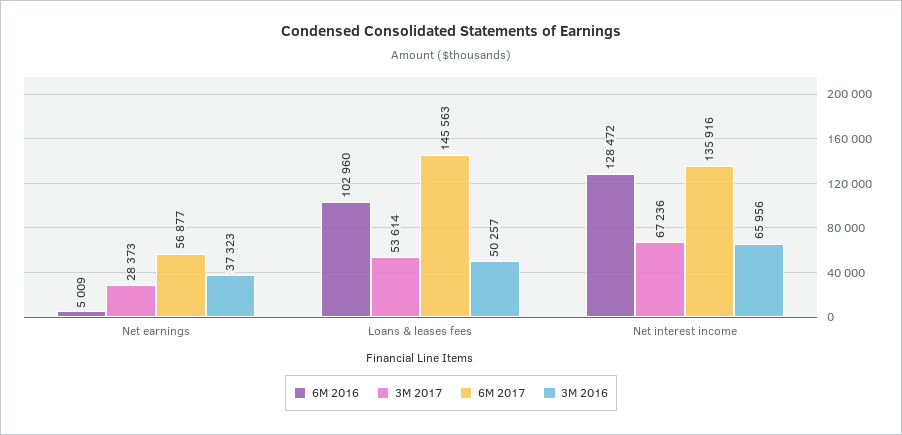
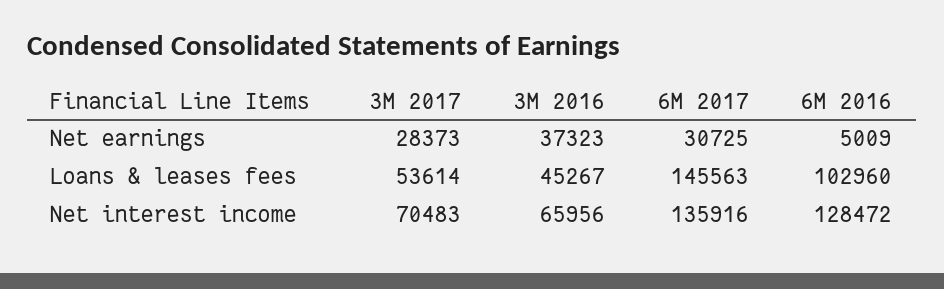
6M 2017, Net earnings: 56877 -> 30725
3M 2016, Loans & leases fees: 50257 -> 45267
3M 2017, Net interest income: 67236 -> 70483

